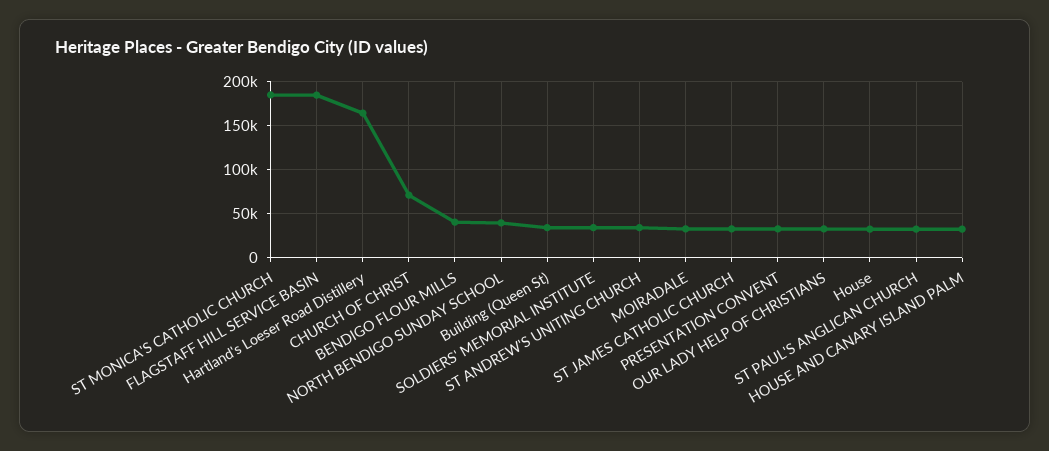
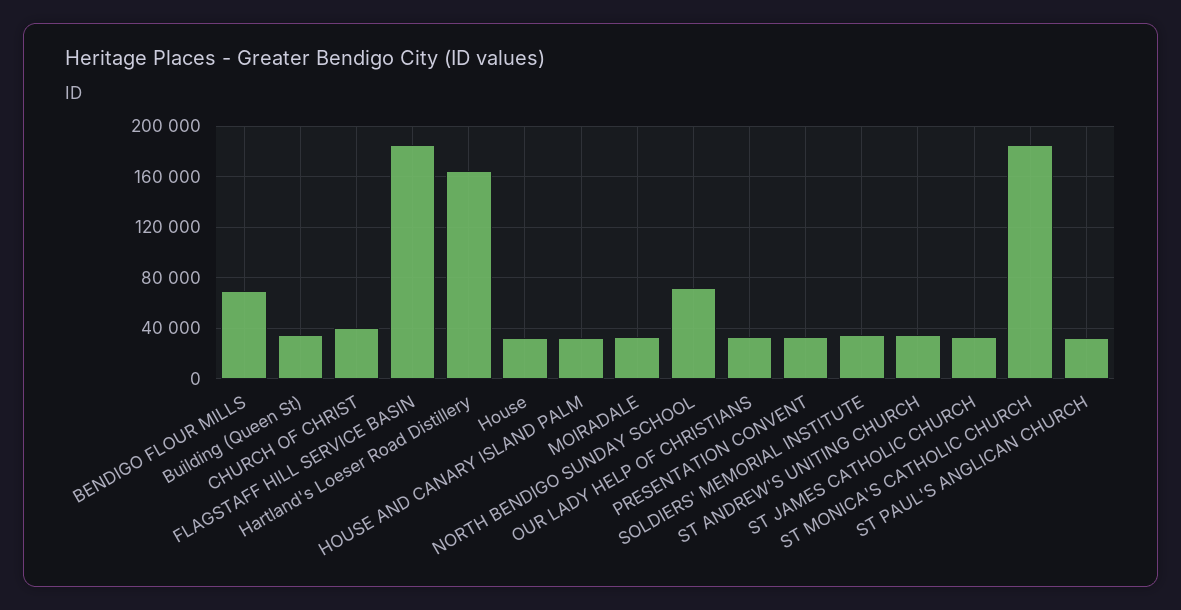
CHURCH OF CHRIST: 70000 -> 40000
BENDIGO FLOUR MILLS: 40000 -> 70000
NORTH BENDIGO SUNDAY SCHOOL: 40000 -> 70000

